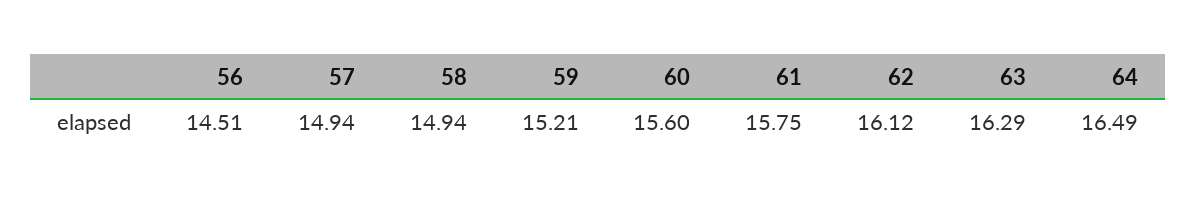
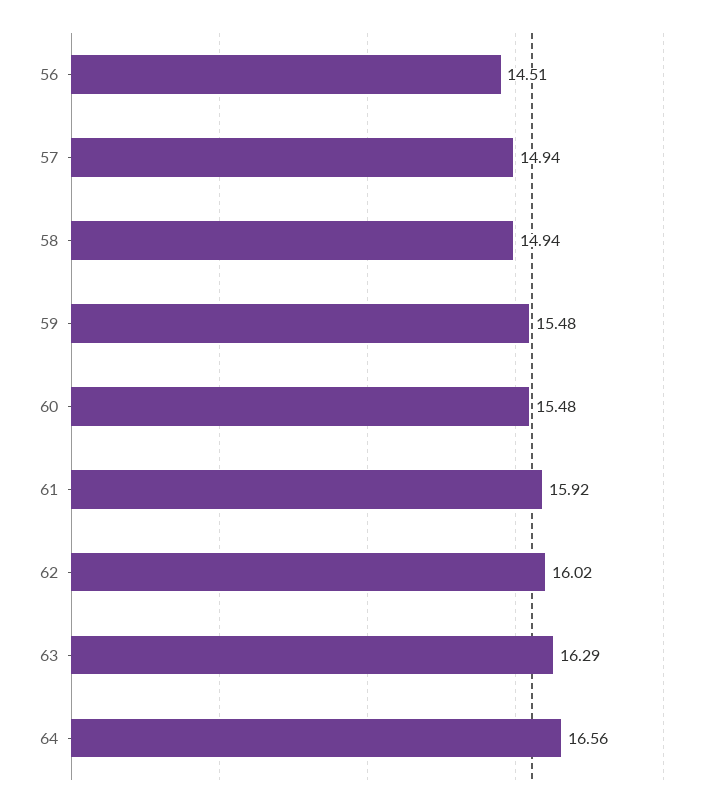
59: 15.21 -> 15.48
60: 15.6 -> 15.48
61: 15.75 -> 15.92
62: 16.12 -> 16.02
64: 16.49 -> 16.56

